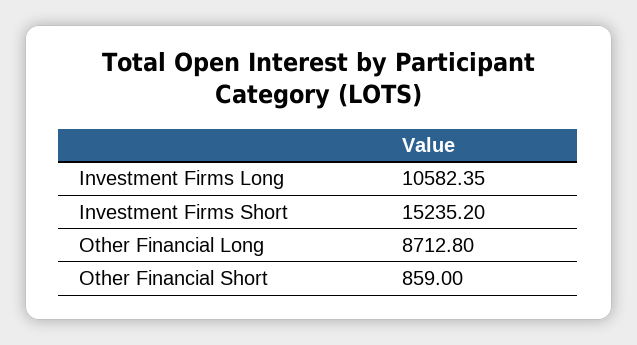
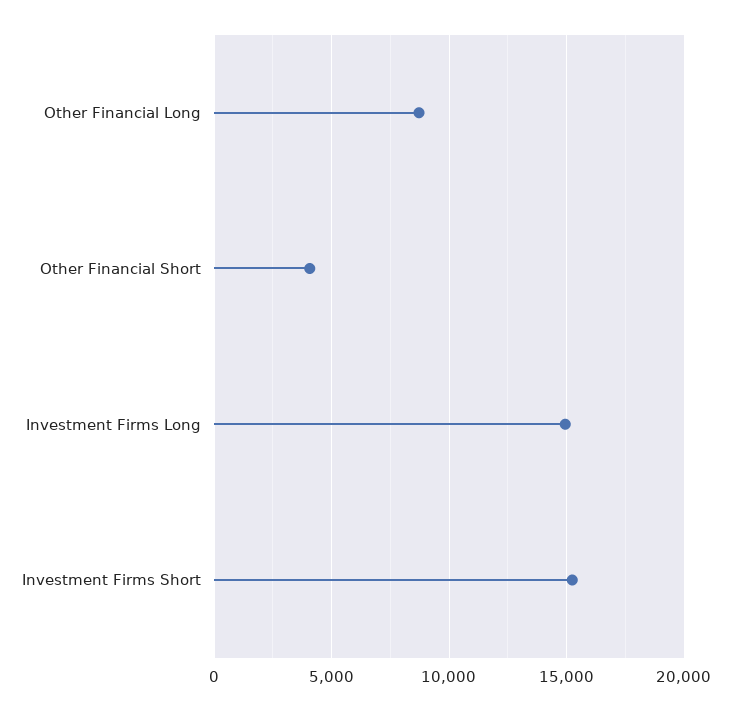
Investment Firms Long: 10582.35 -> 15000
Other Financial Short: 859 -> 4000

